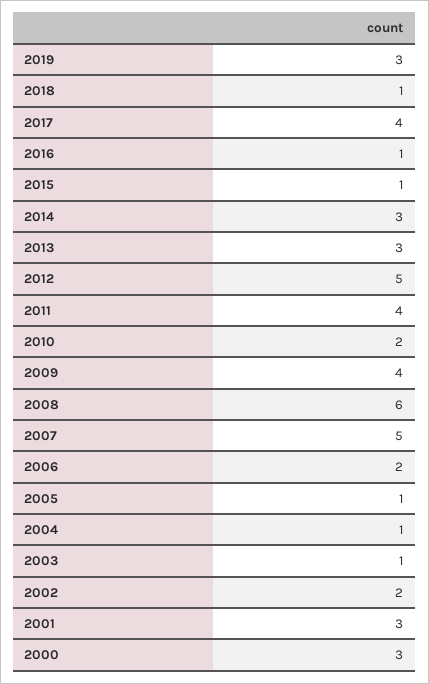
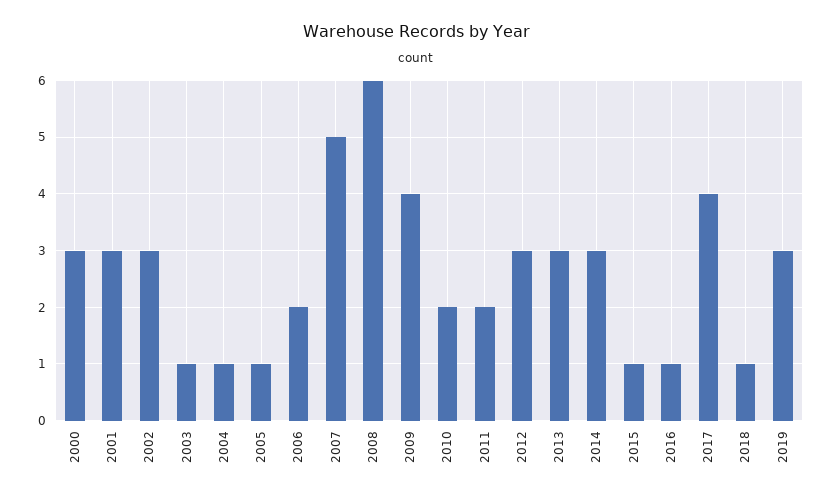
2012: 5 -> 3
2011: 4 -> 2
2002: 2 -> 3

